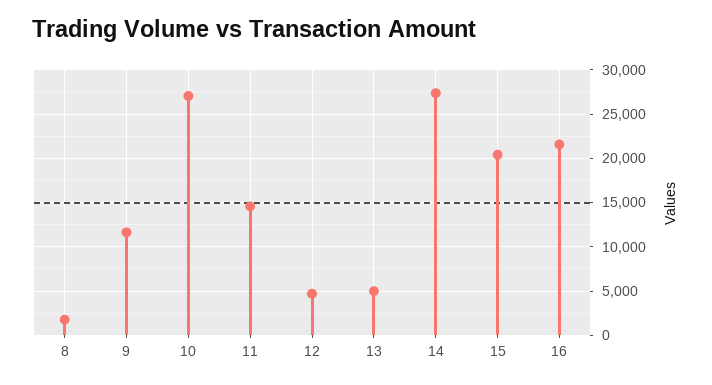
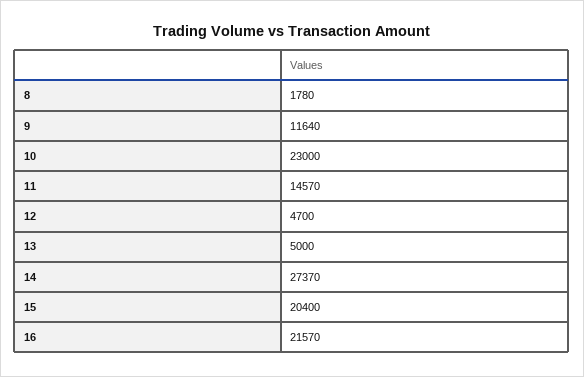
10: 27000 -> 23000

